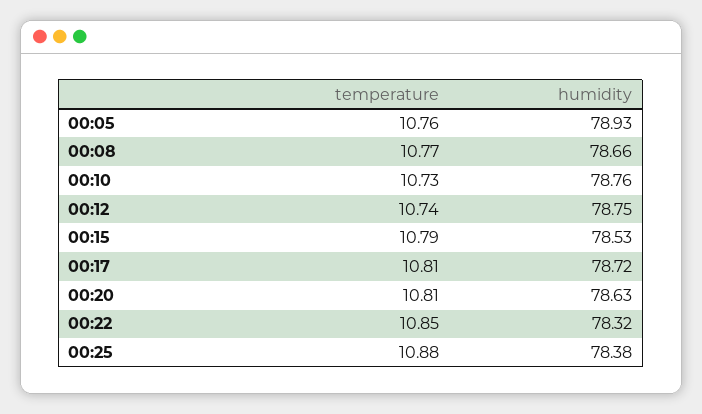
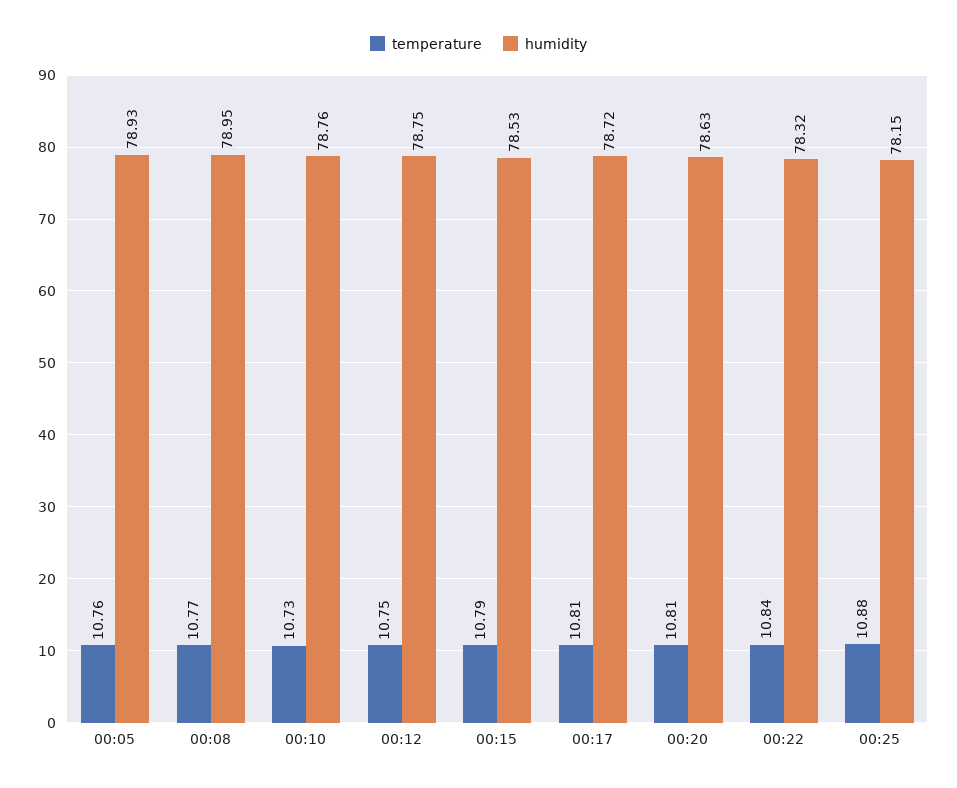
humidity, 00:08: 78.66 -> 78.95
temperature, 00:12: 10.74 -> 10.75
temperature, 00:22: 10.85 -> 10.84
humidity, 00:25: 78.38 -> 78.15

